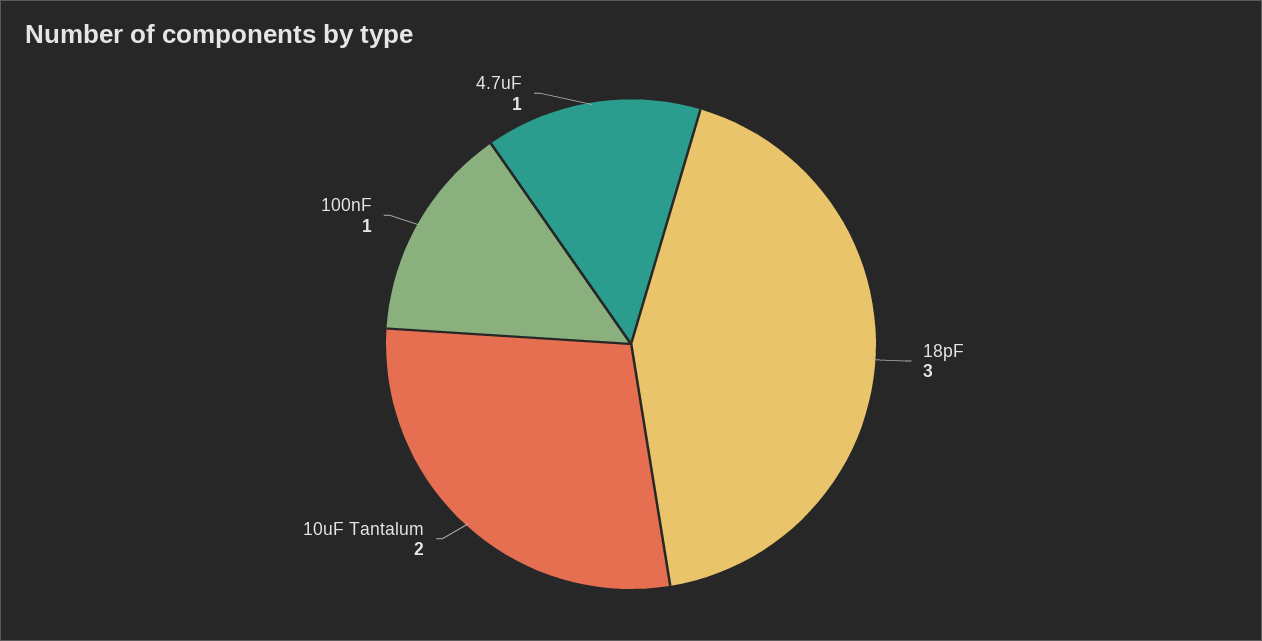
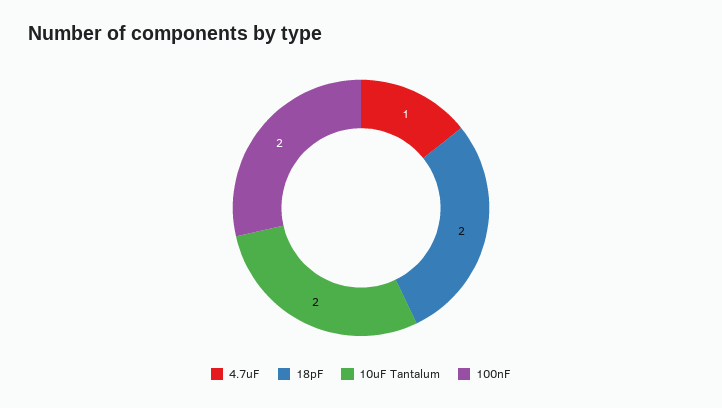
18pF: 3 -> 2
100nF: 1 -> 2

